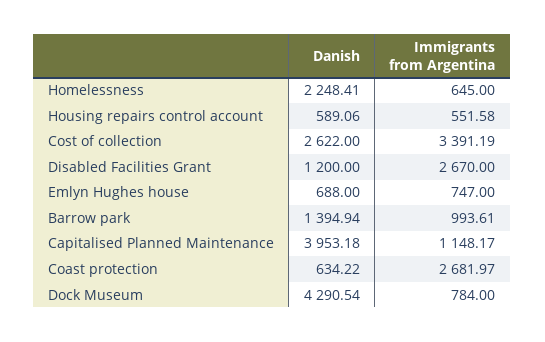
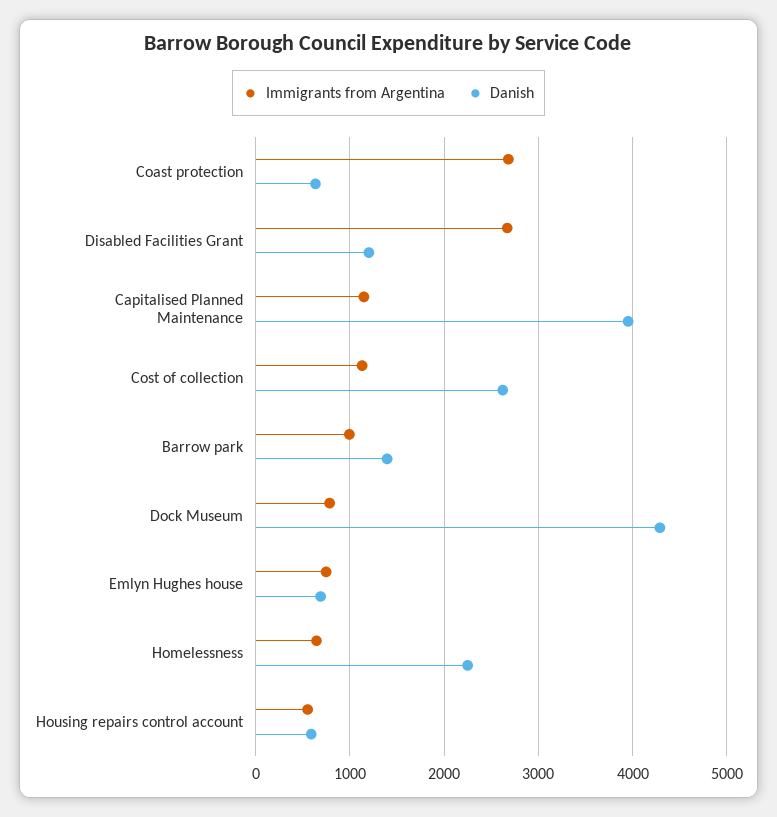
Immigrants from Argentina, Cost of collection: 3391.19 -> 1100

